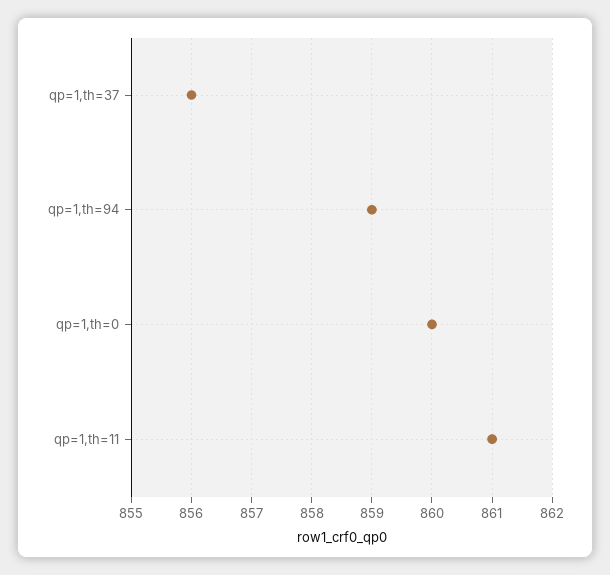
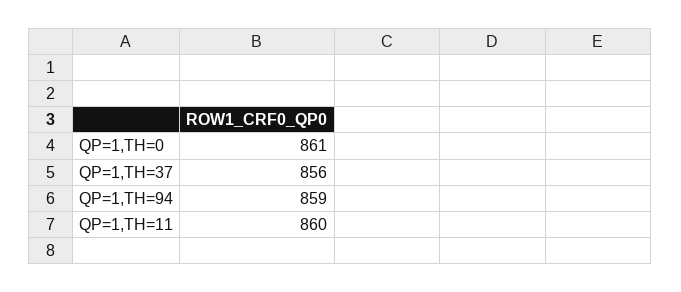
qp=1,th=0: 860 -> 861
qp=1,th=11: 861 -> 860

